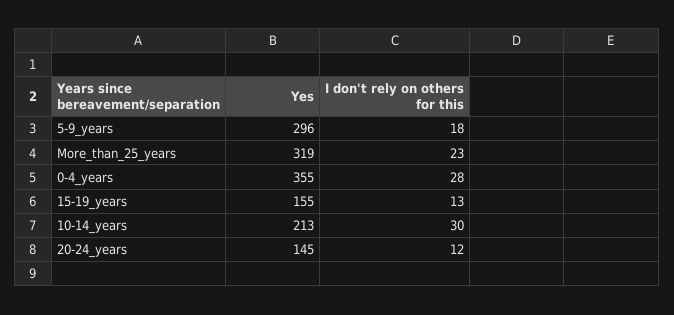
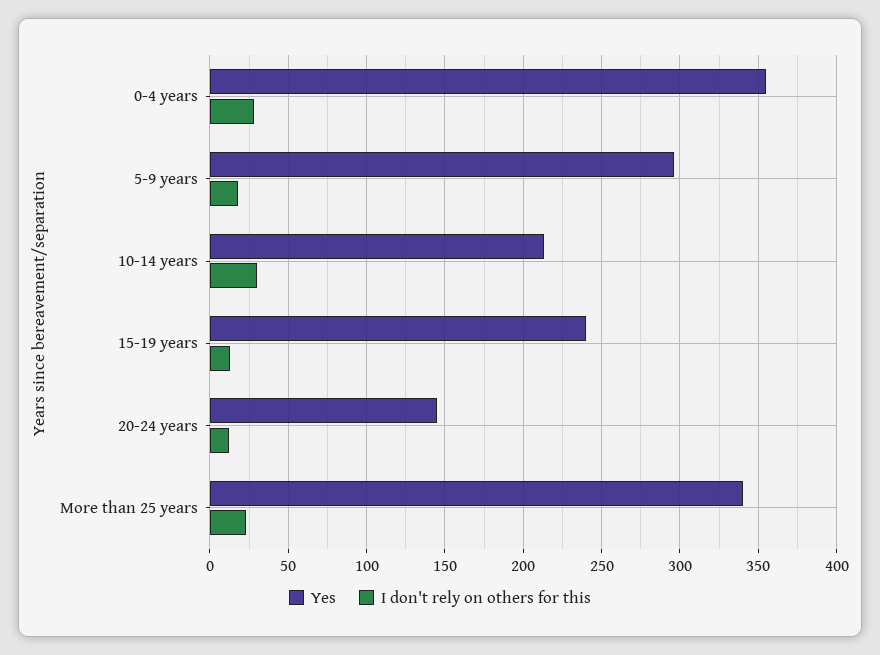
Yes, More_than_25_years: 319 -> 340
Yes, 15-19_years: 155 -> 240

